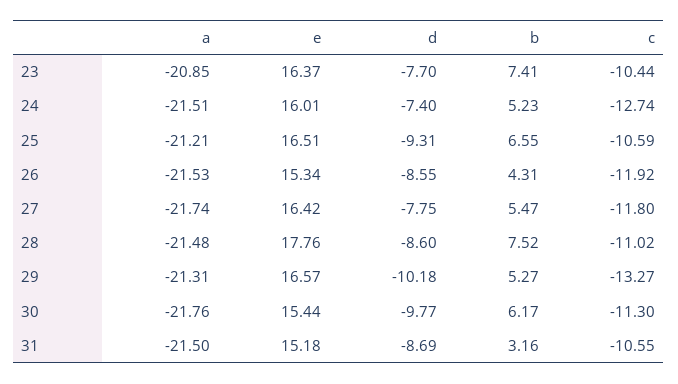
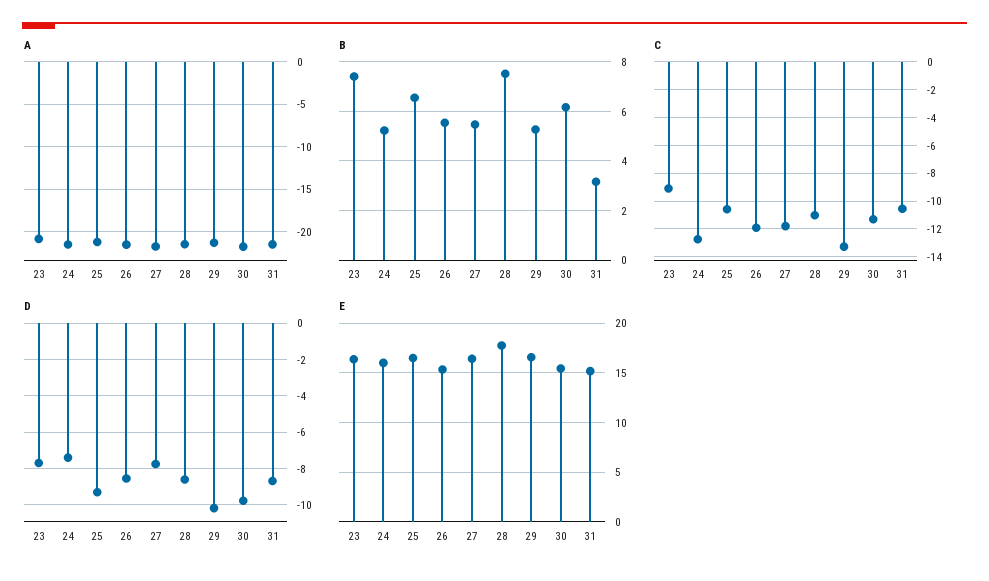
c, 23: -10.44 -> -9
b, 26: 4.31 -> 5.5

